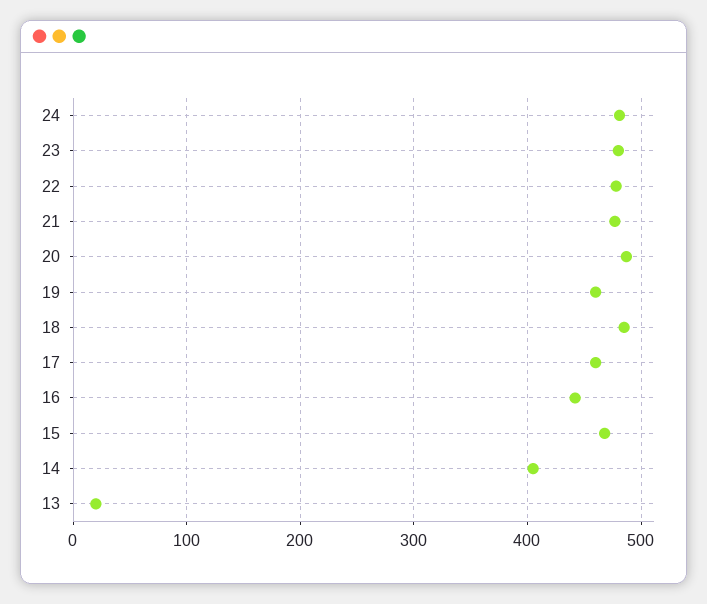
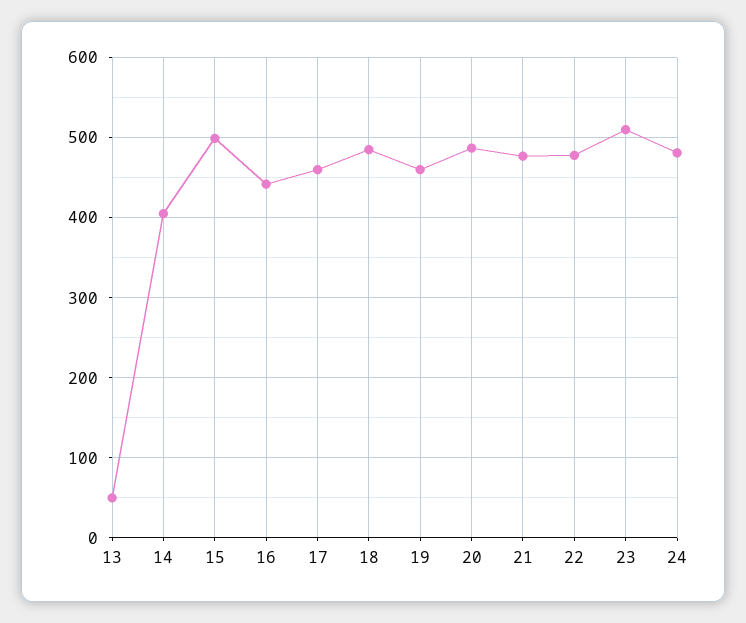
23: 480 -> 510
15: 470 -> 500
13: 20 -> 50

